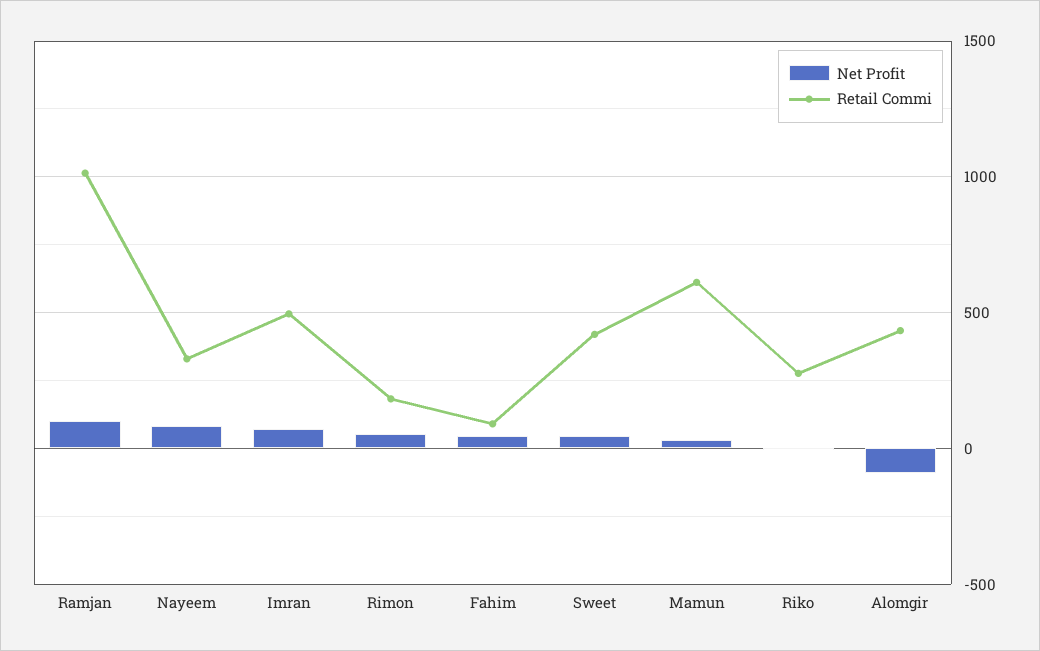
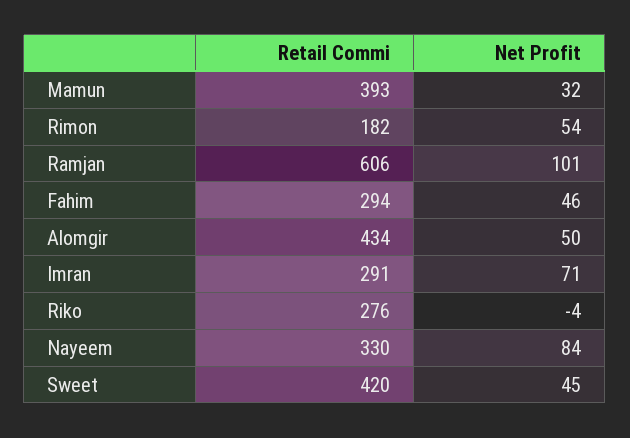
Retail Commi, Ramjan: 1000 -> 606
Retail Commi, Imran: 500 -> 291
Retail Commi, Fahim: 100 -> 294
Retail Commi, Mamun: 600 -> 393
Net Profit, Alomgir: -100 -> 50

